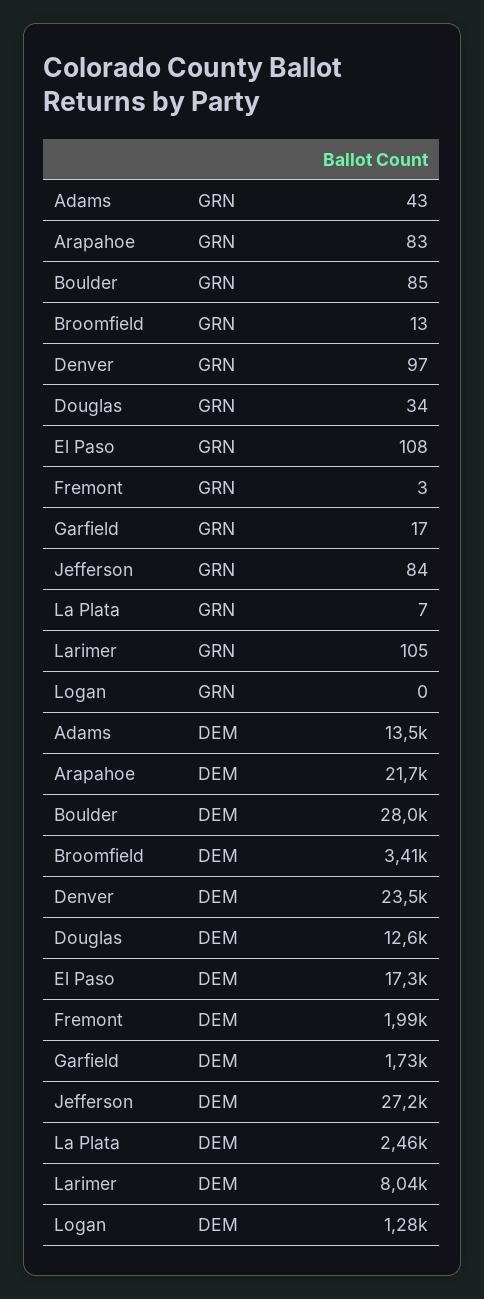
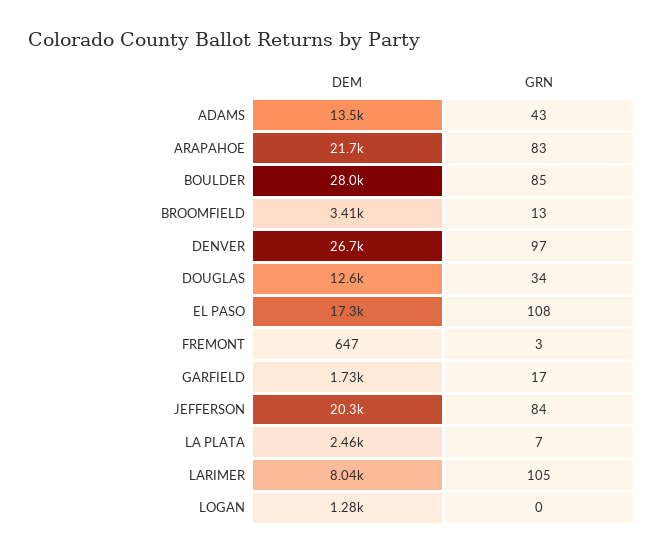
Denver, DEM: 23500 -> 26700
Fremont, DEM: 1990 -> 647
Jefferson, DEM: 27200 -> 20300

